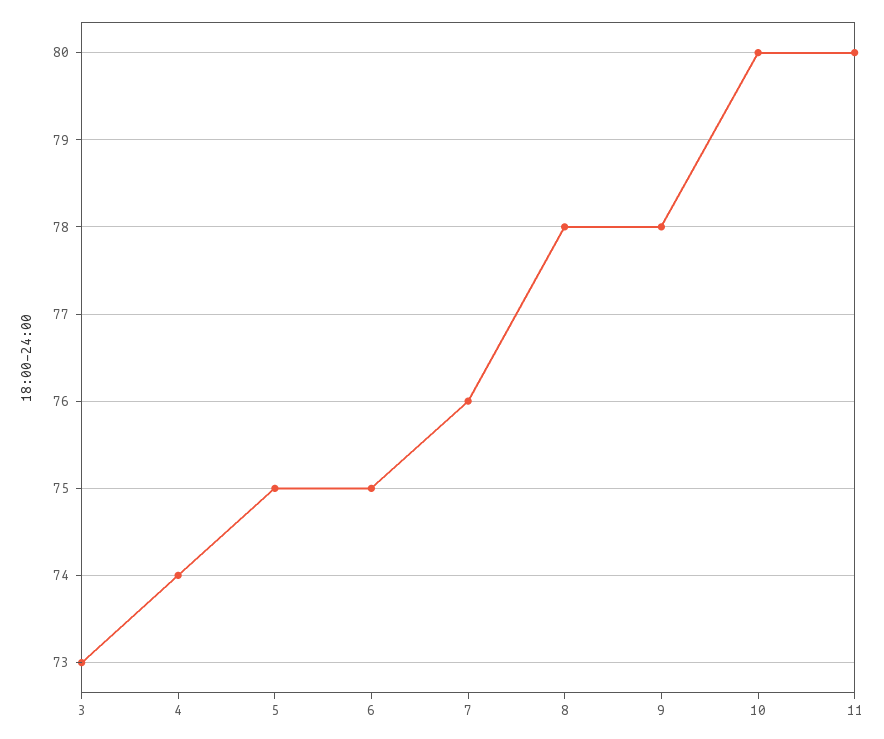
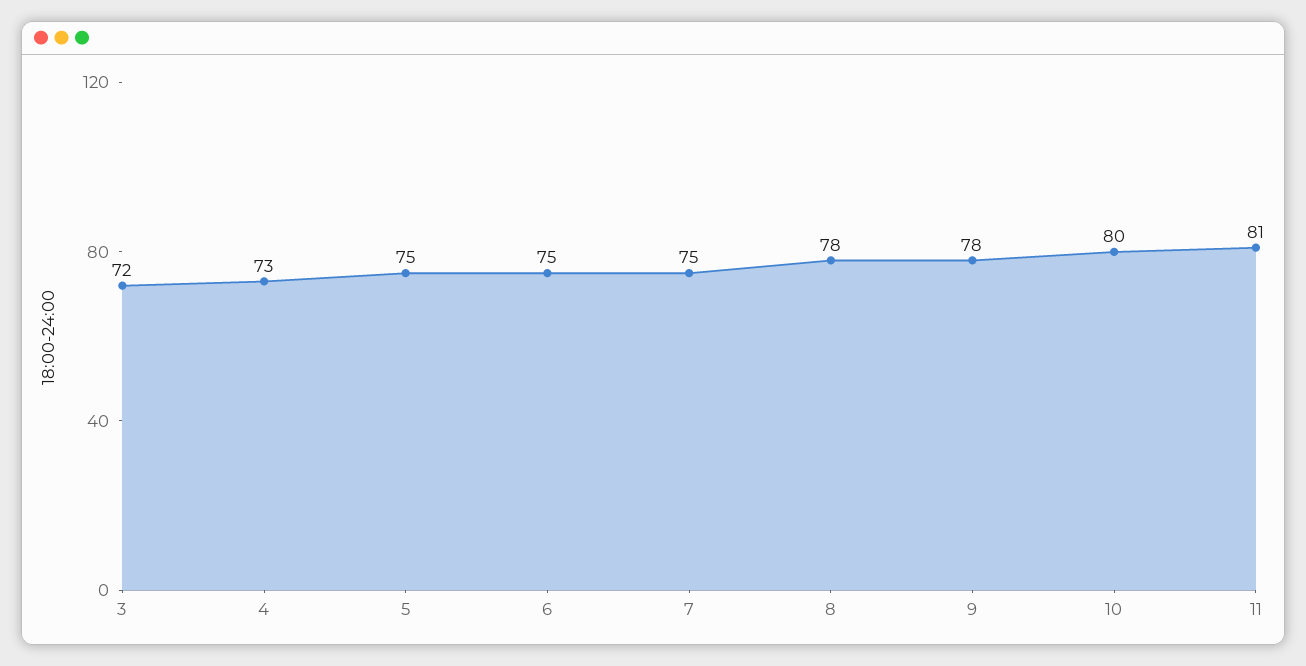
3: 73 -> 72
4: 74 -> 73
7: 76 -> 75
11: 80 -> 81

